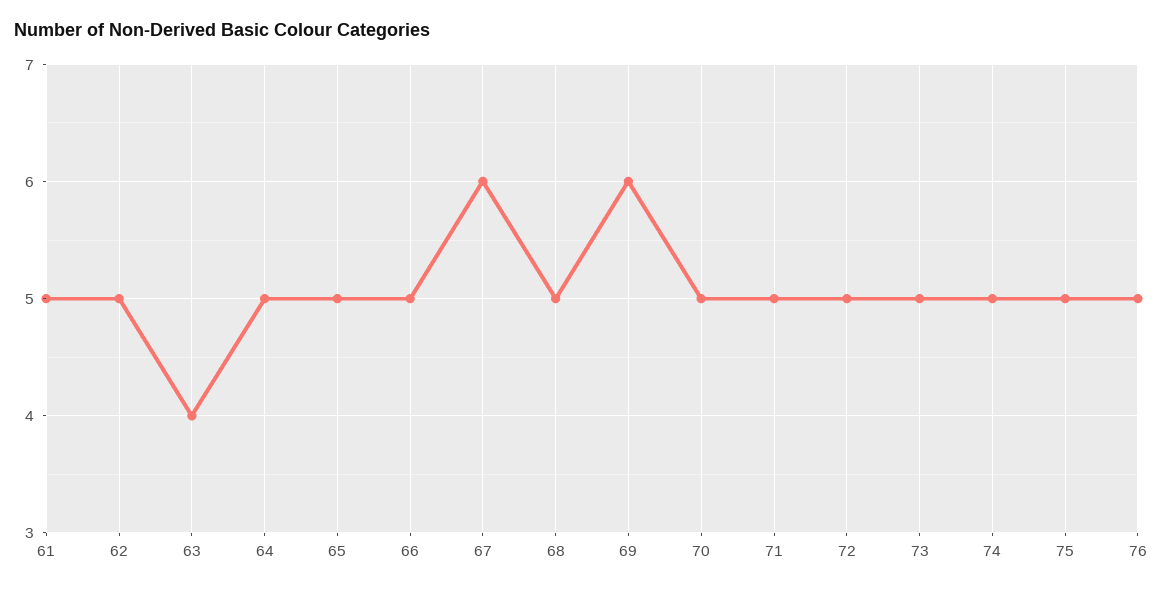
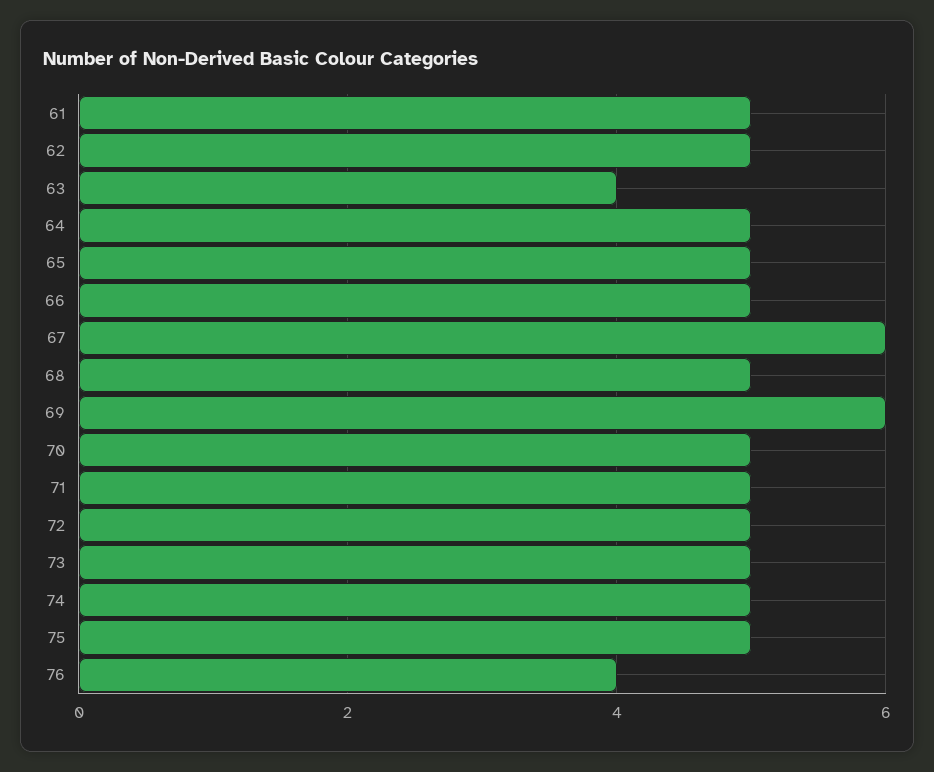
76: 5 -> 4

